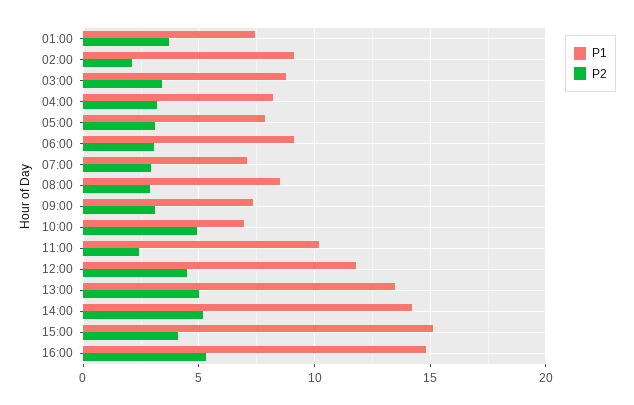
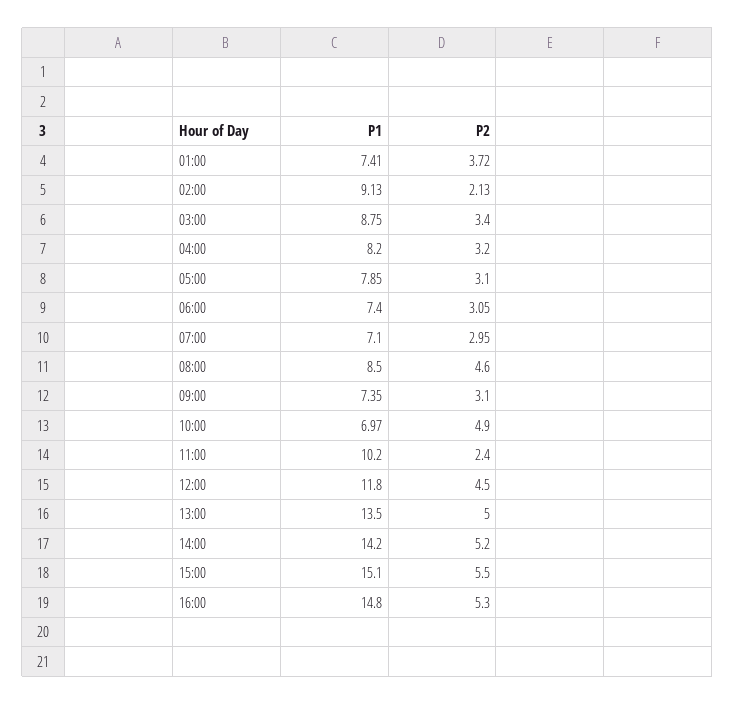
P1, 06:00: 9 -> 7.4
P2, 08:00: 3 -> 4.6
P2, 15:00: 4 -> 5.5

